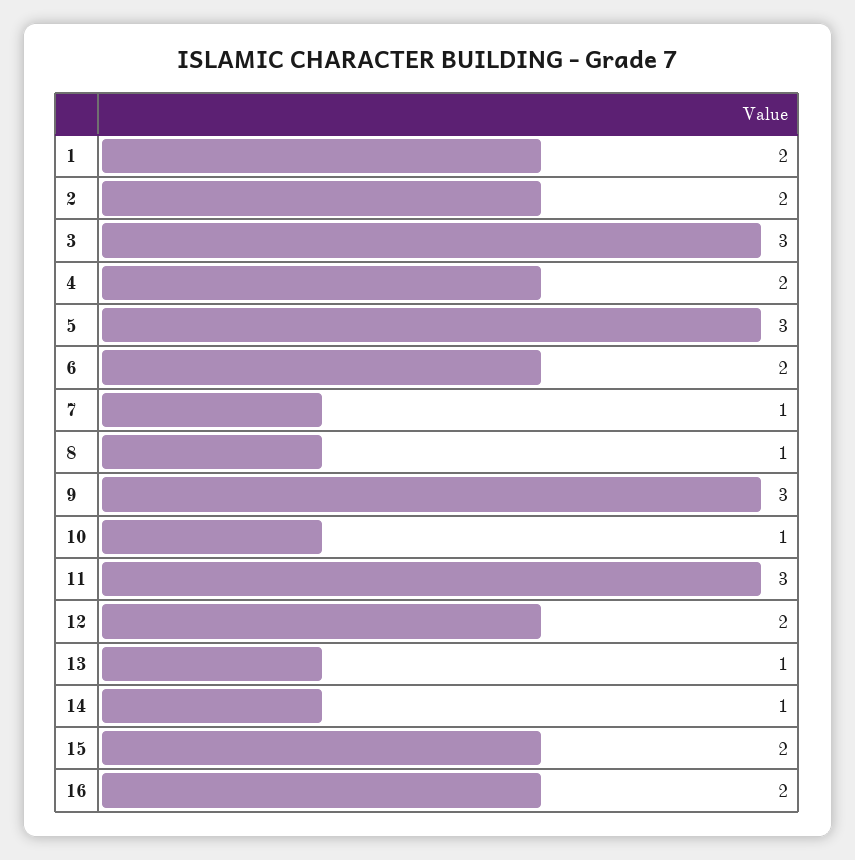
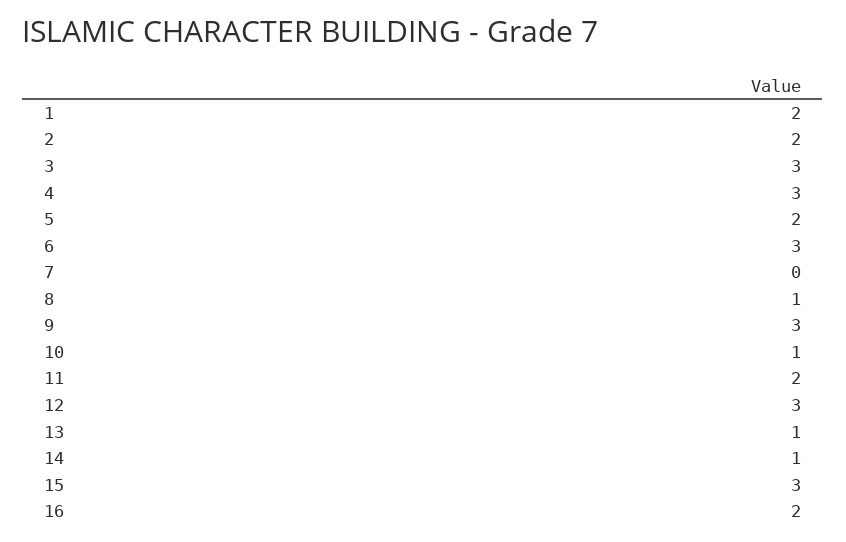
4: 2 -> 3
5: 3 -> 2
6: 2 -> 3
7: 1 -> 0
11: 3 -> 2
12: 2 -> 3
15: 2 -> 3

